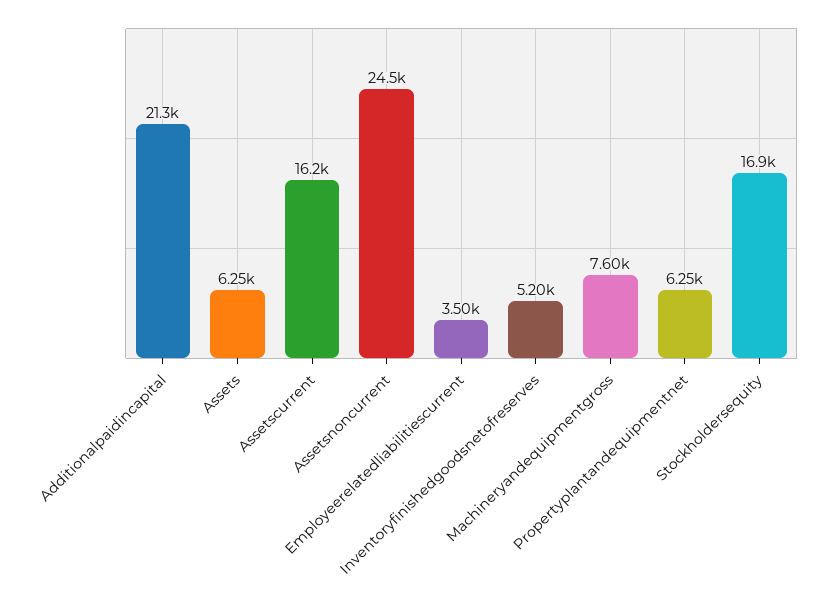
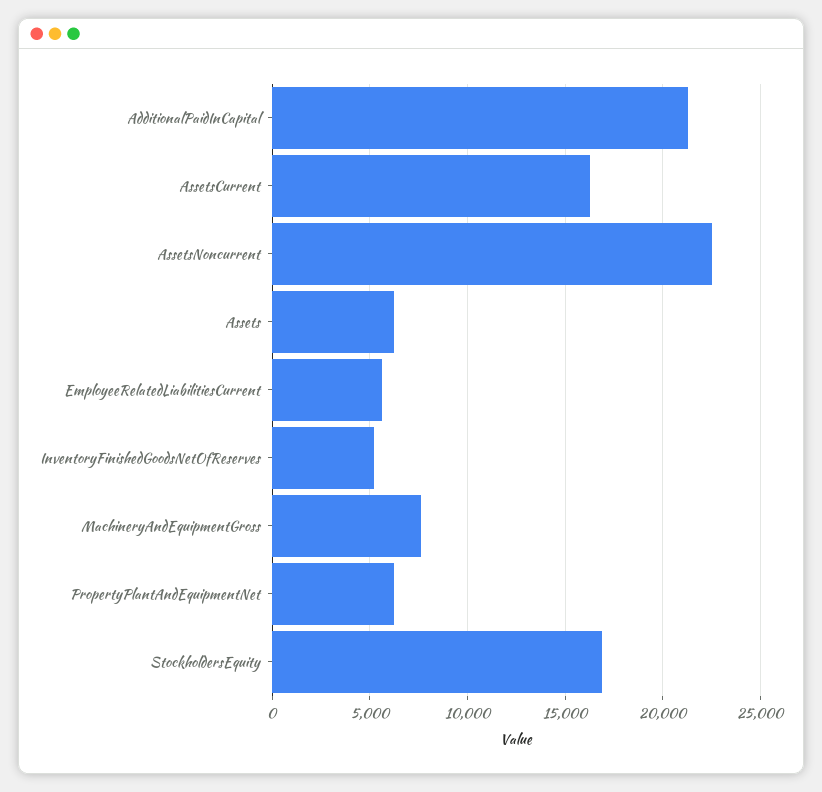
Assetsnoncurrent: 24500 -> 22500
Employeerelatedliabilitiescurrent: 3500 -> 5500

